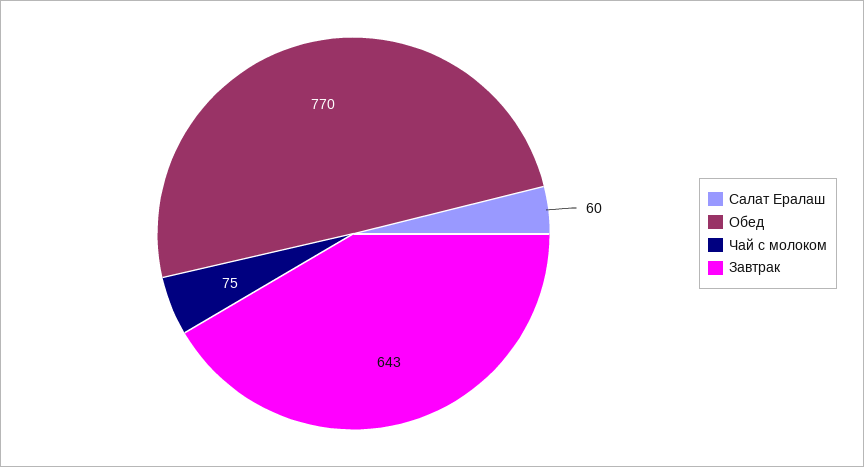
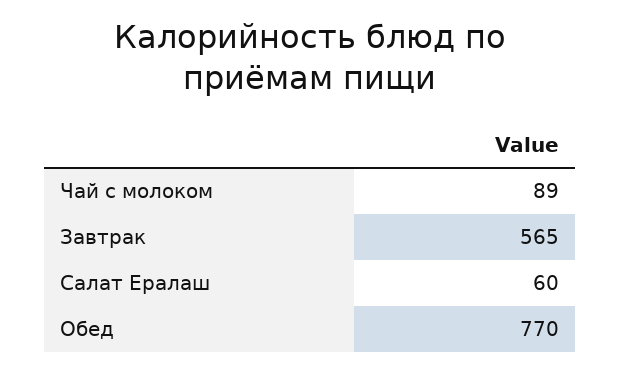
Чай с молоком: 75 -> 89
Завтрак: 643 -> 565

